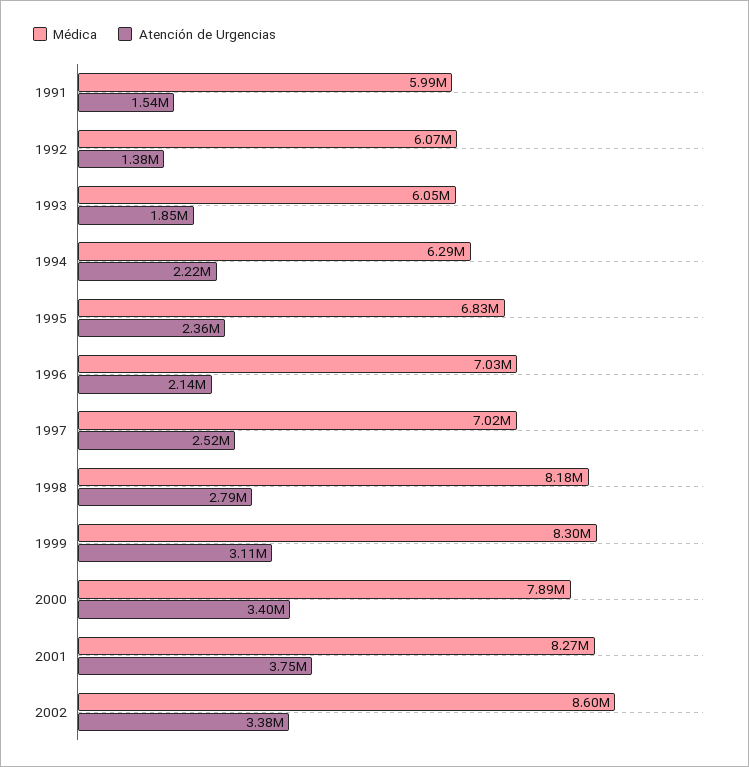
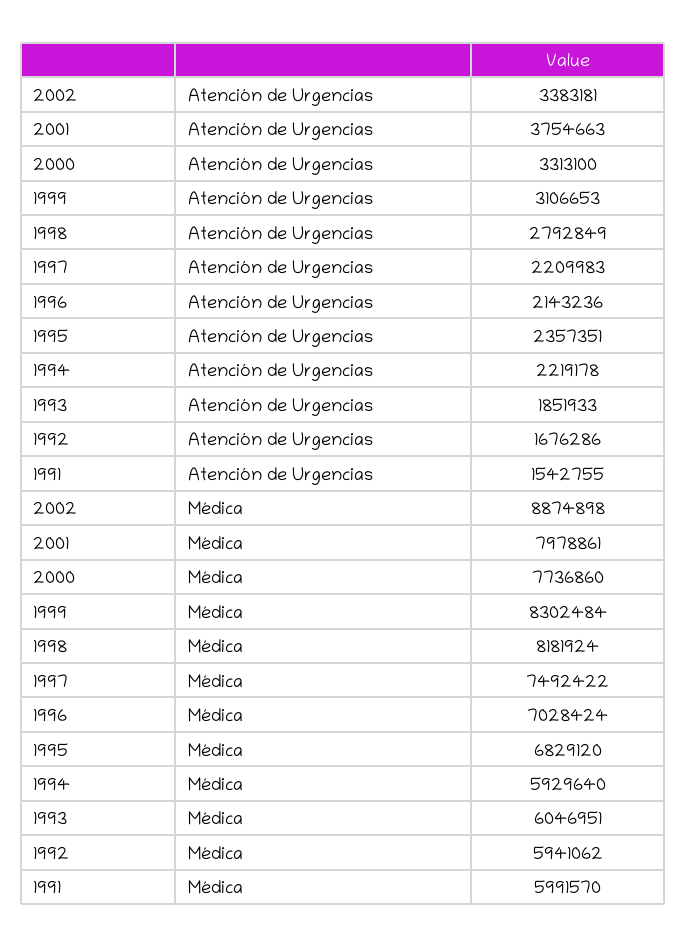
Médica, 1992: 6070000 -> 5941062
Atención de Urgencias, 1992: 1380000 -> 1676286
Médica, 1994: 6290000 -> 5929640
Médica, 1997: 7020000 -> 7492422
Atención de Urgencias, 1997: 2520000 -> 2209983
Médica, 2000: 7890000 -> 7736860
Atención de Urgencias, 2000: 3400000 -> 3313100
Médica, 2001: 8270000 -> 7978861
Médica, 2002: 8600000 -> 8874898

